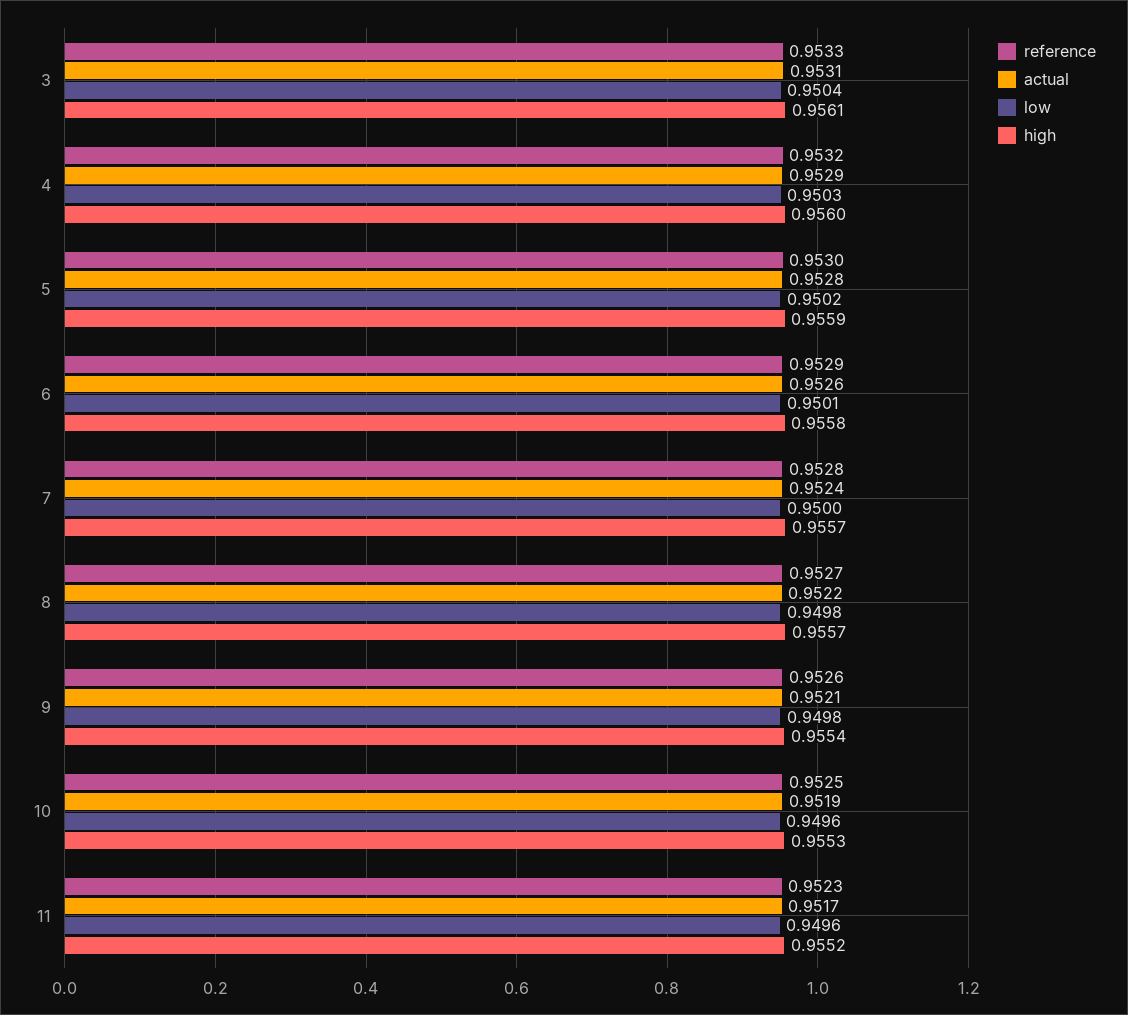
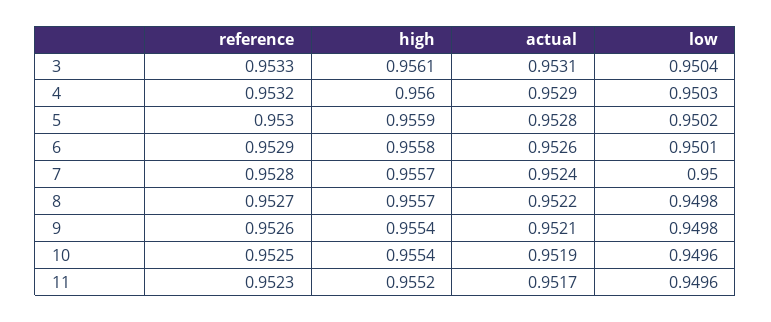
high, 10: 0.9553 -> 0.9554

